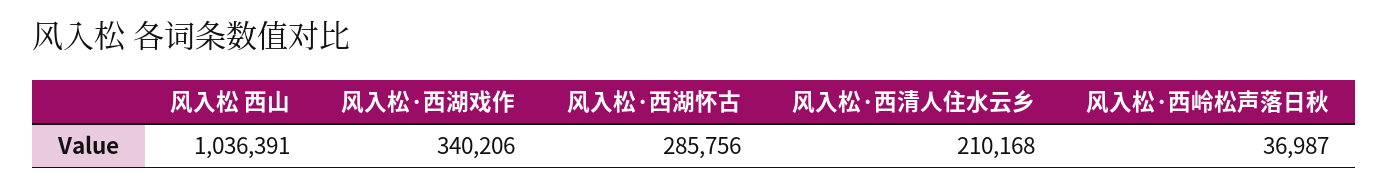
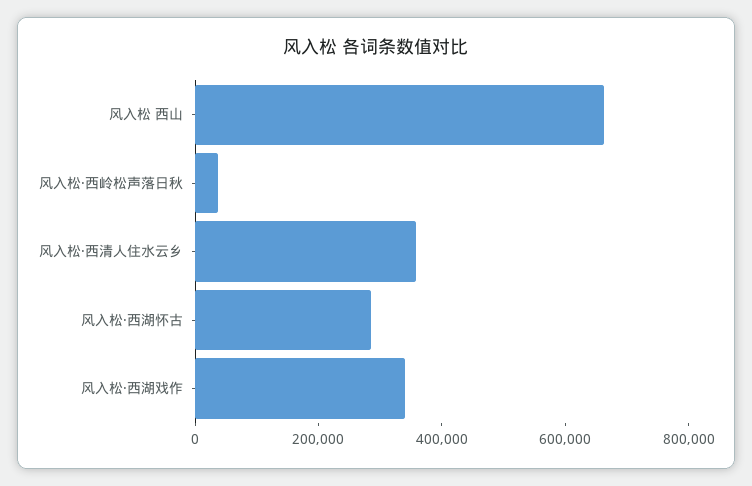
风入松 西山: 1036391 -> 650000
风入松·西清人住水云乡: 210168 -> 350000

